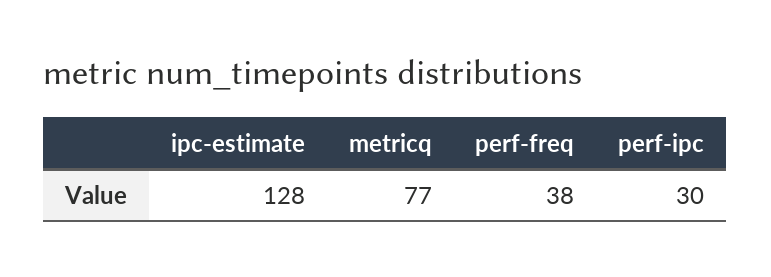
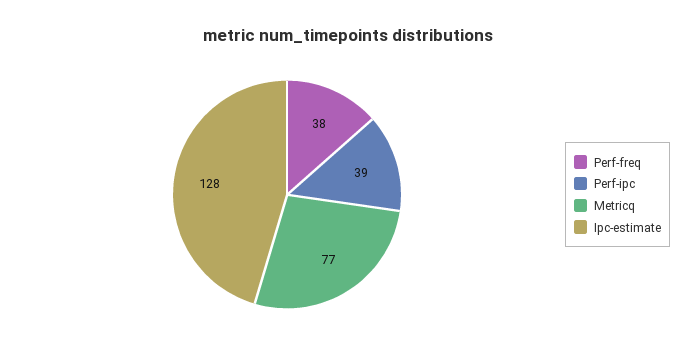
perf-ipc: 30 -> 39

